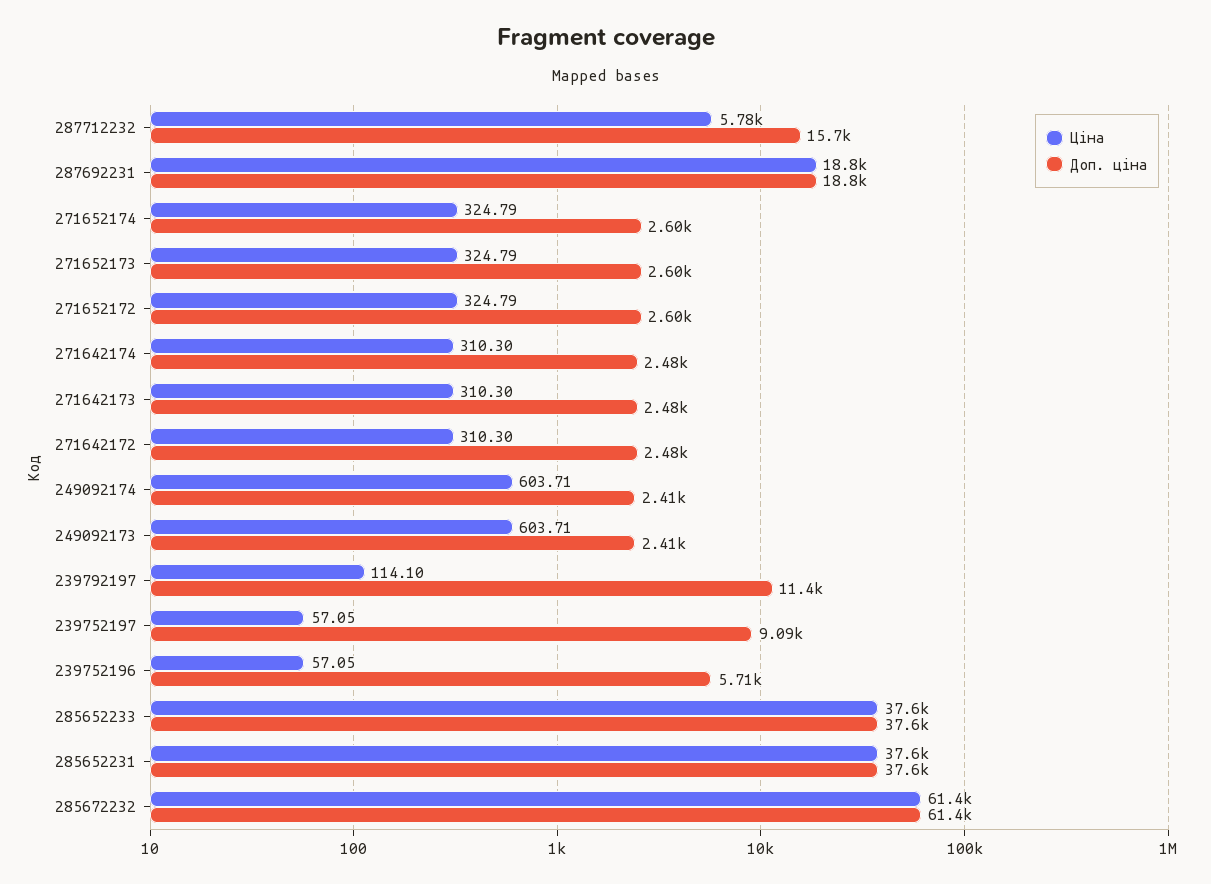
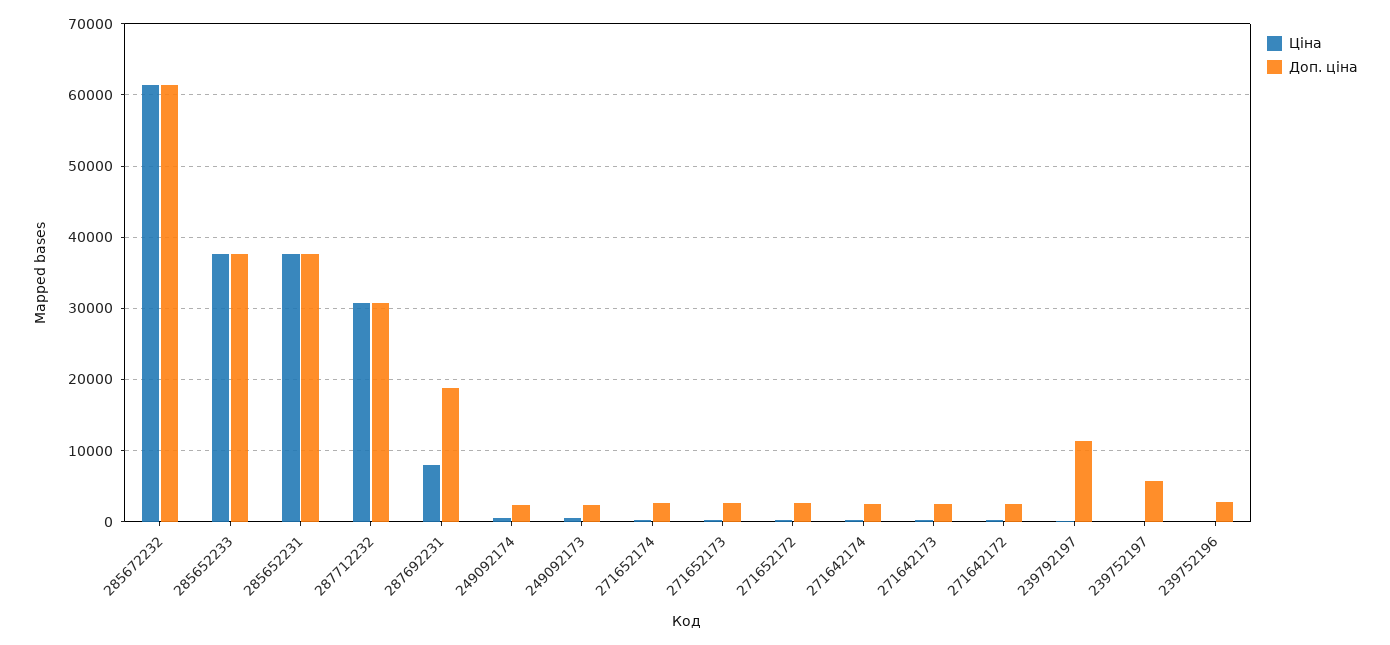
Ціна, 287712232: 5780 -> 31000
Доп. ціна, 287712232: 15700 -> 31000
Ціна, 287692231: 18800 -> 8000
Доп. ціна, 239752197: 9090 -> 6000
Доп. ціна, 239752196: 5710 -> 3000

